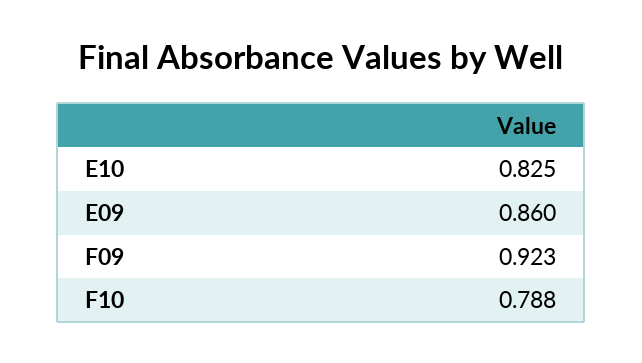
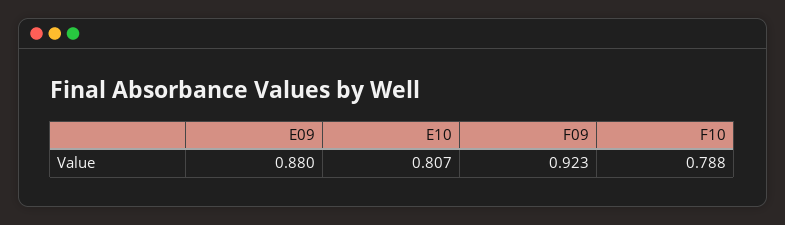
E10: 0.825 -> 0.807
E09: 0.86 -> 0.88

